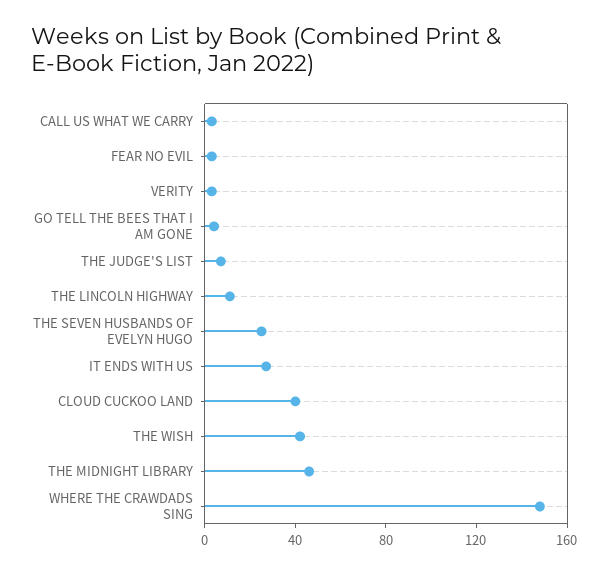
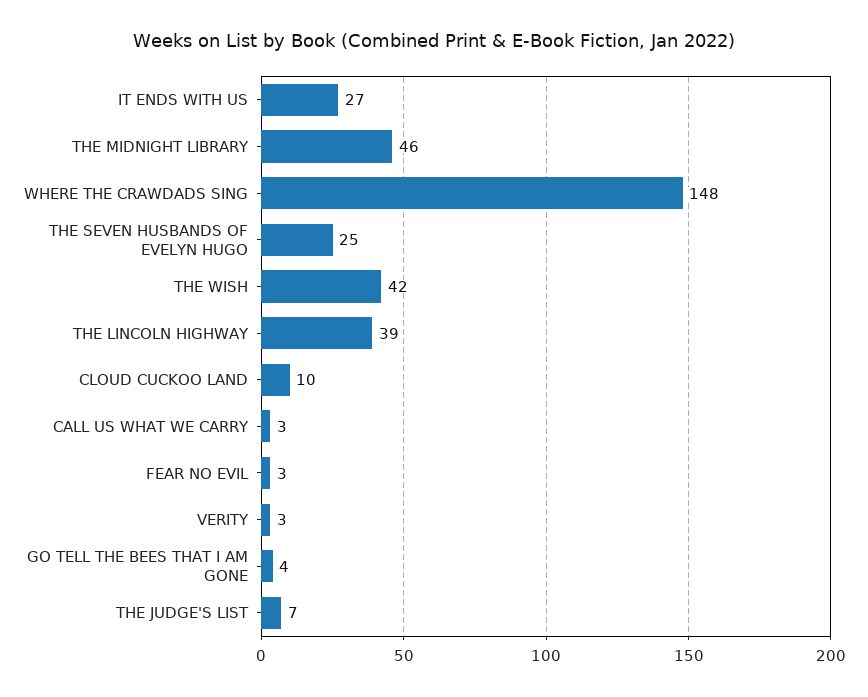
THE LINCOLN HIGHWAY: 10 -> 39
CLOUD CUCKOO LAND: 40 -> 10

